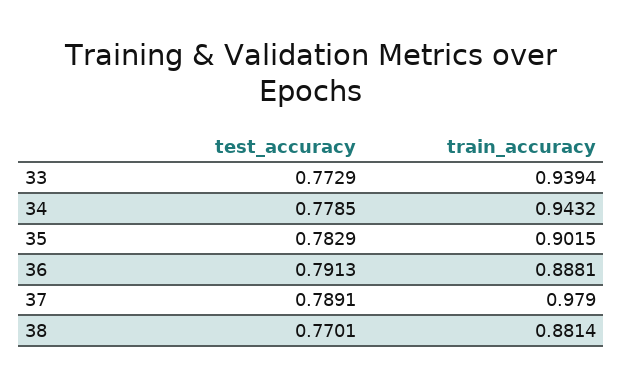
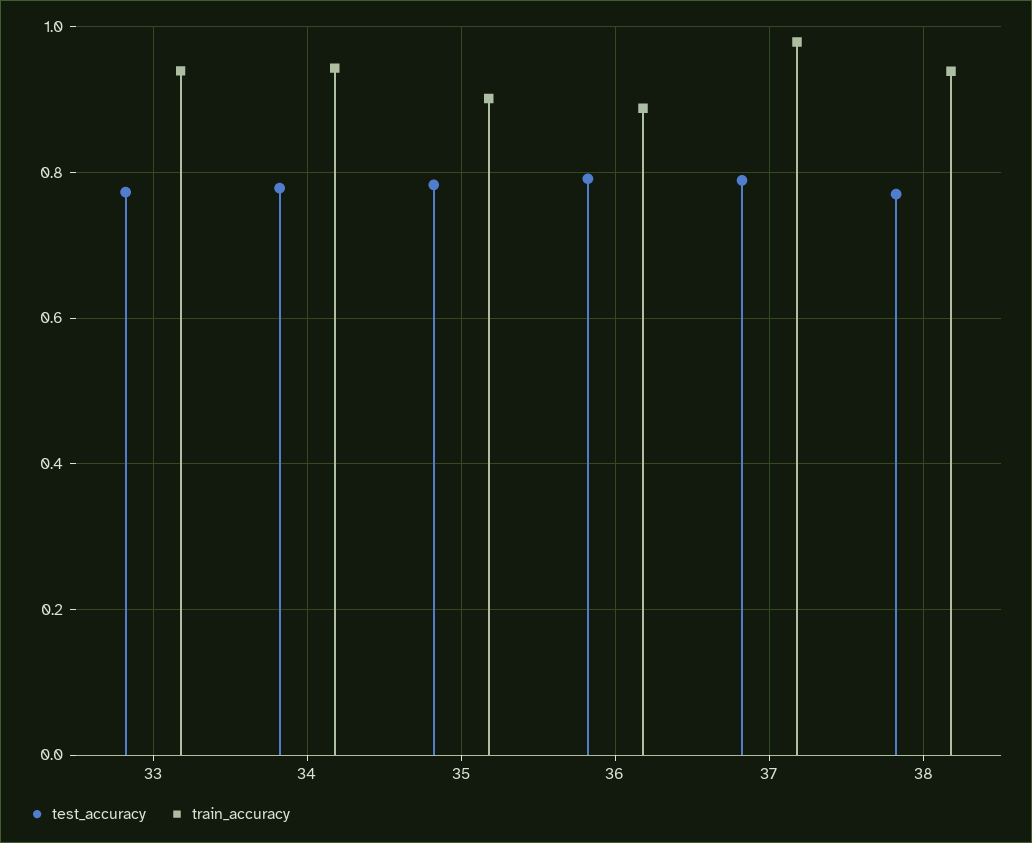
train_accuracy, 38: 0.8814 -> 0.94

